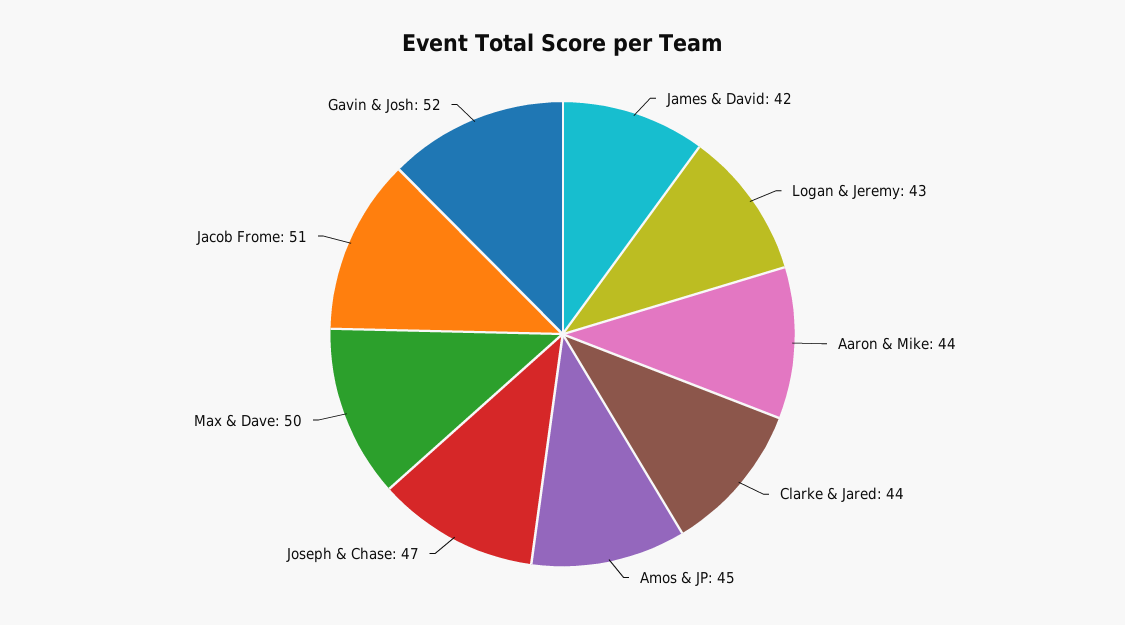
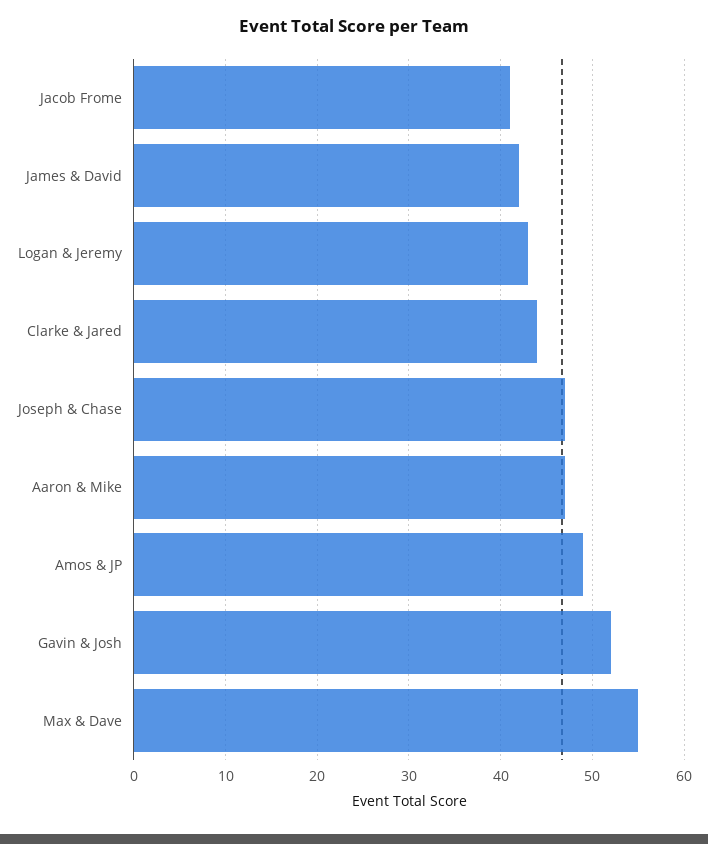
Aaron & Mike: 44 -> 47
Amos & JP: 45 -> 49
Max & Dave: 50 -> 55
Jacob Frome: 51 -> 41

